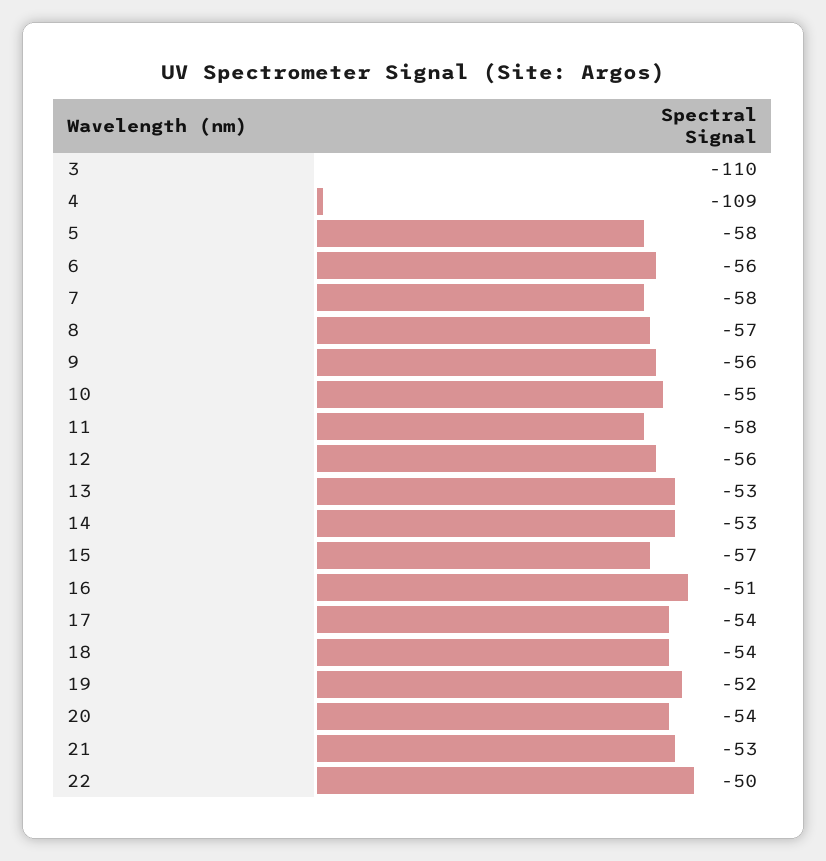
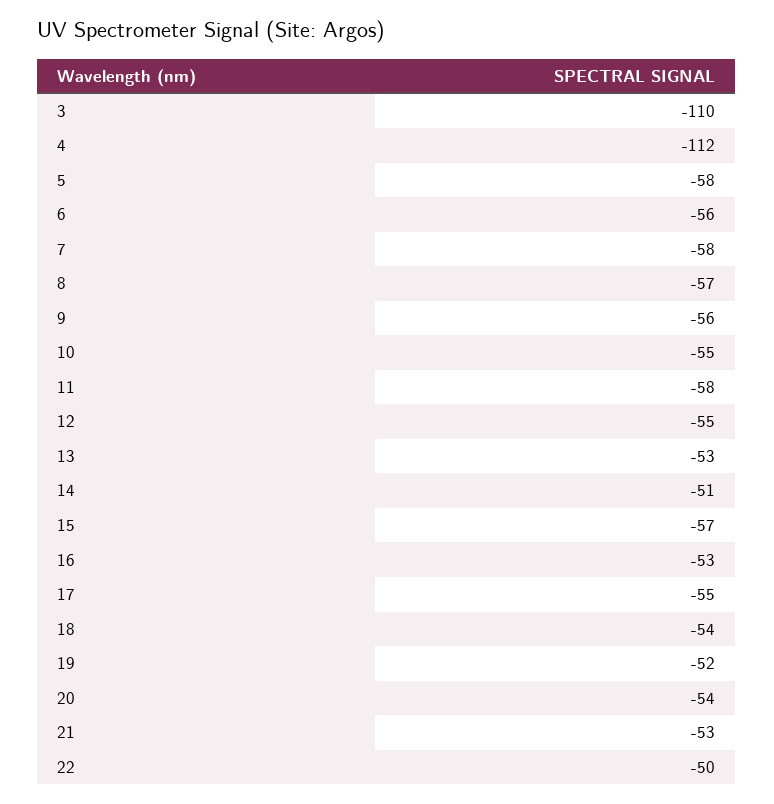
4: -109 -> -112
12: -56 -> -55
14: -53 -> -51
16: -51 -> -53
17: -54 -> -55

